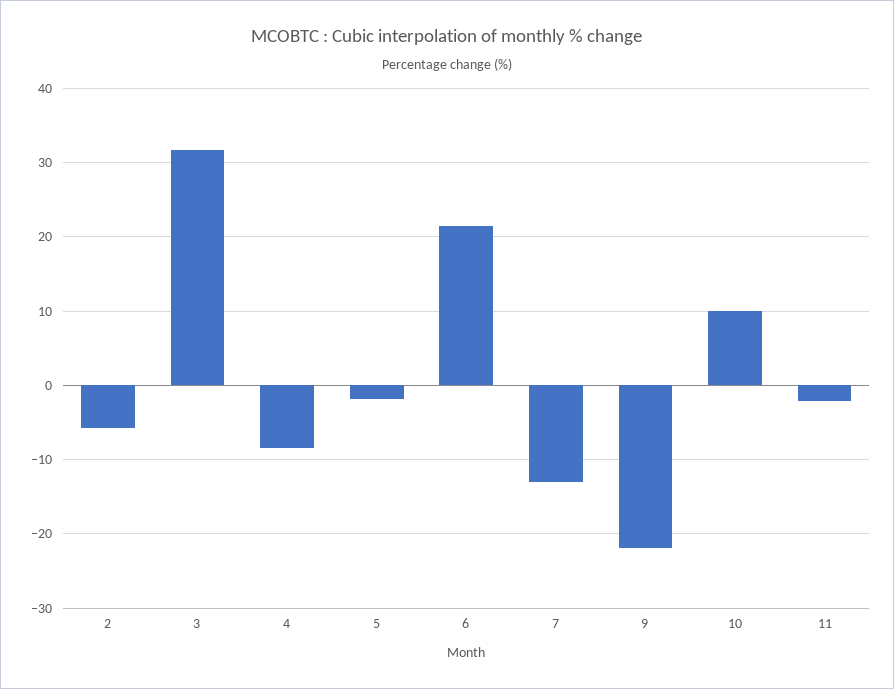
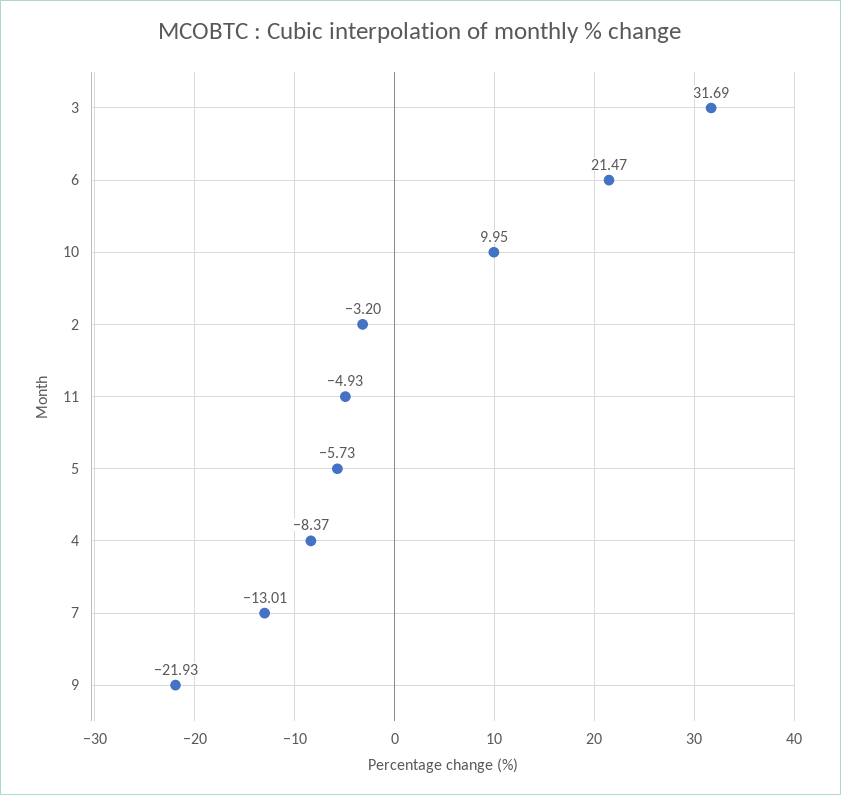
2: -6 -> -3.2
5: -2 -> -5.73
11: -2 -> -4.93

